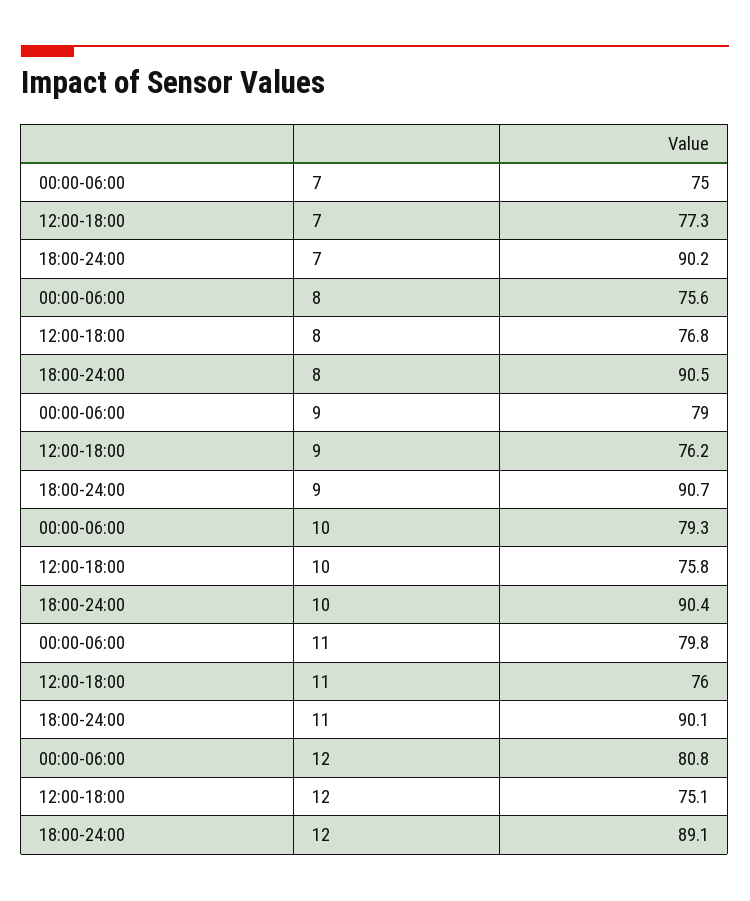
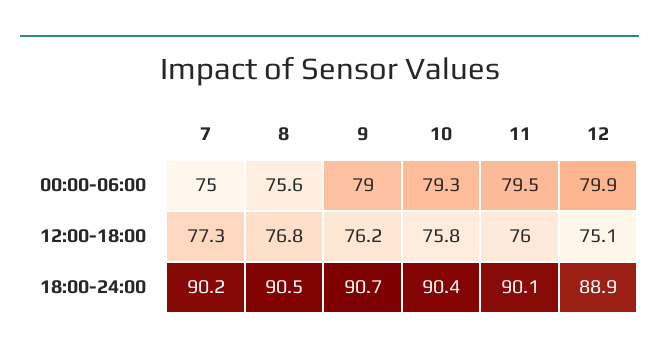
00:00-06:00, 11: 79.8 -> 79.5
00:00-06:00, 12: 80.8 -> 79.9
18:00-24:00, 12: 89.1 -> 88.9

